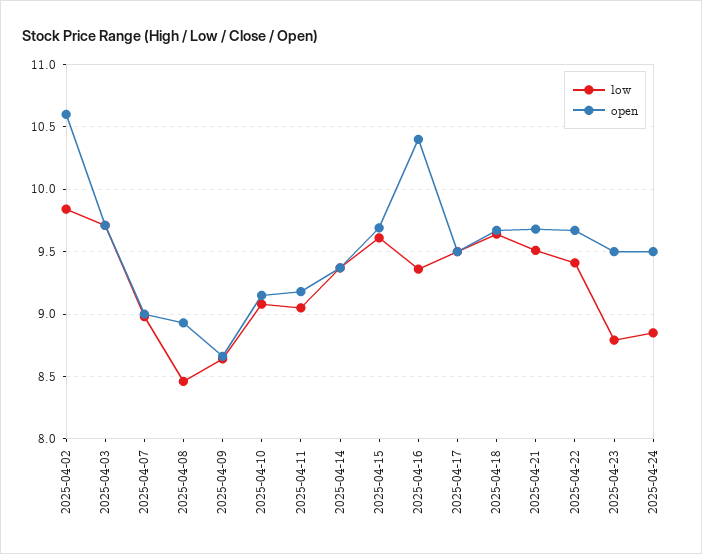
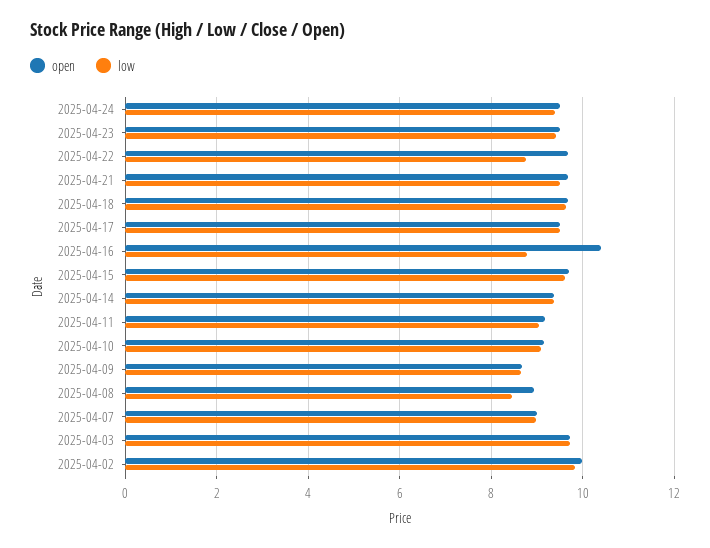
open, 2025-04-02: 10.6 -> 10
low, 2025-04-16: 9.35 -> 8.8
low, 2025-04-22: 9.4 -> 8.8
low, 2025-04-23: 8.8 -> 9.4
low, 2025-04-24: 8.85 -> 9.4

